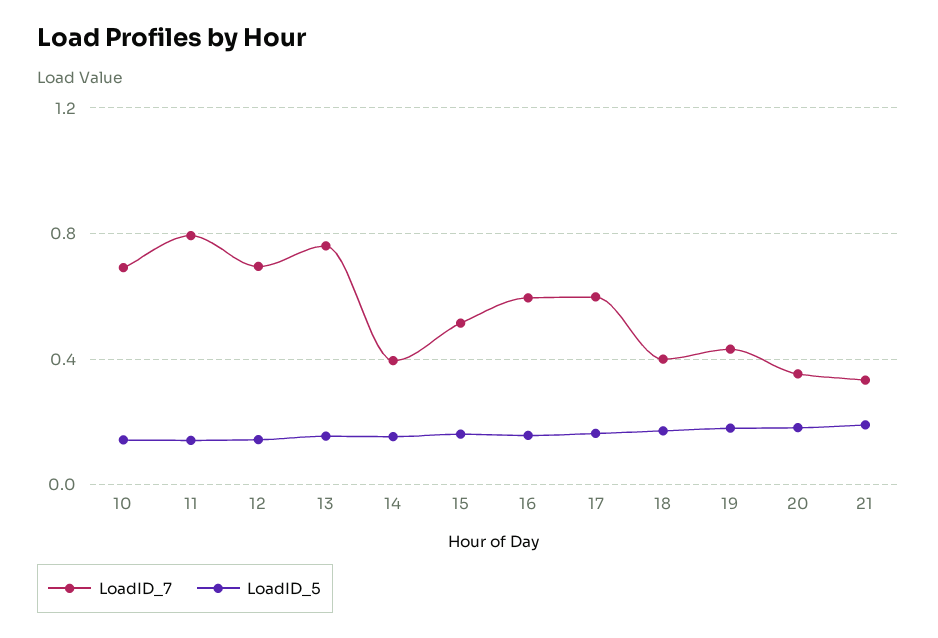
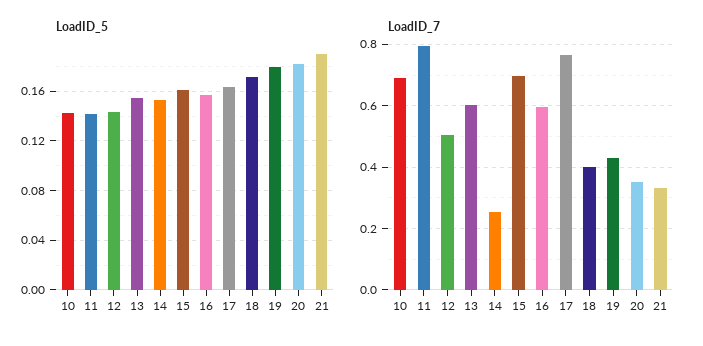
LoadID_7, 12: 0.7 -> 0.5
LoadID_7, 13: 0.75 -> 0.6
LoadID_7, 14: 0.4 -> 0.26
LoadID_7, 15: 0.5 -> 0.7
LoadID_7, 17: 0.6 -> 0.76

